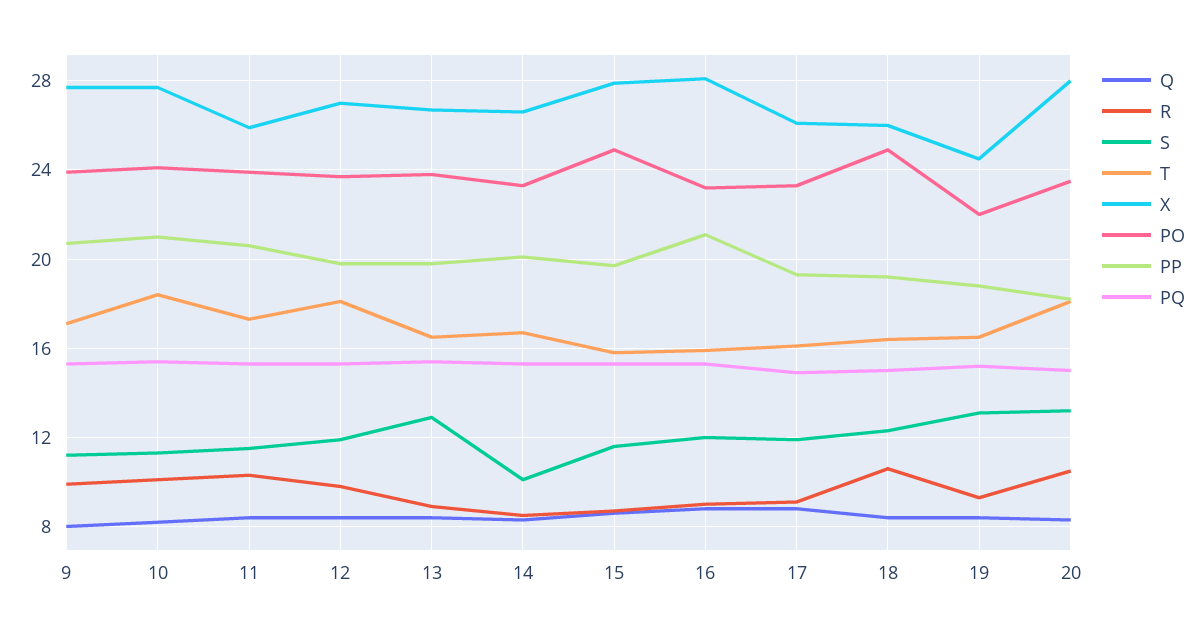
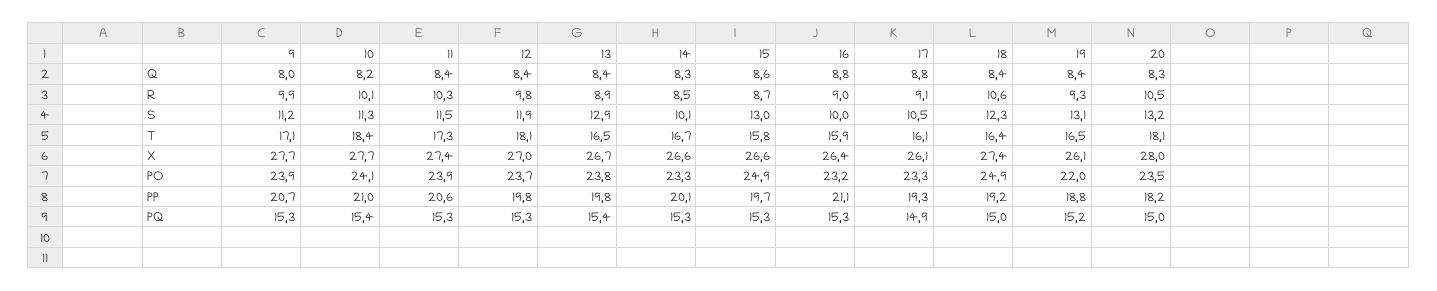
X, 11: 26 -> 27.4
S, 15: 11.5 -> 13
X, 15: 28 -> 26.6
S, 16: 12 -> 10
X, 16: 28 -> 26.4
S, 17: 12 -> 10.5
X, 18: 26 -> 27.4
X, 19: 24.5 -> 26.1

